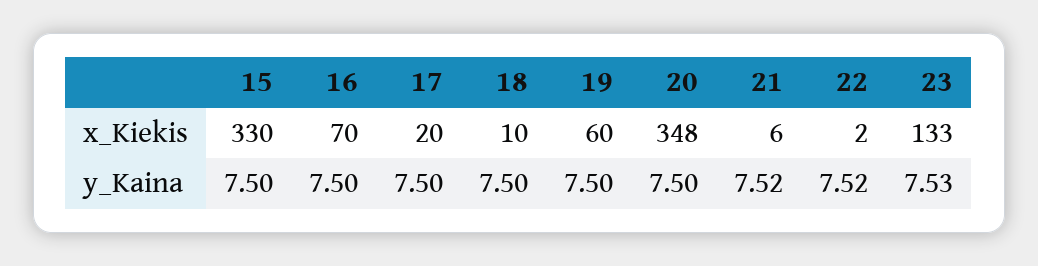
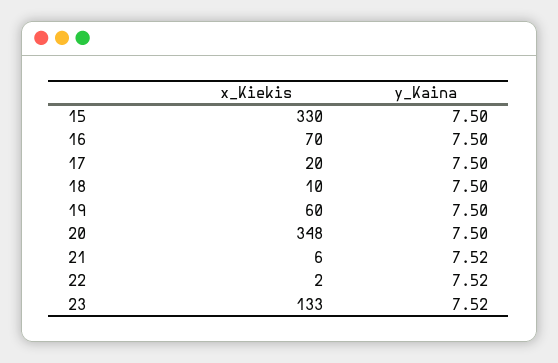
23, y_Kaina: 7.53 -> 7.52

